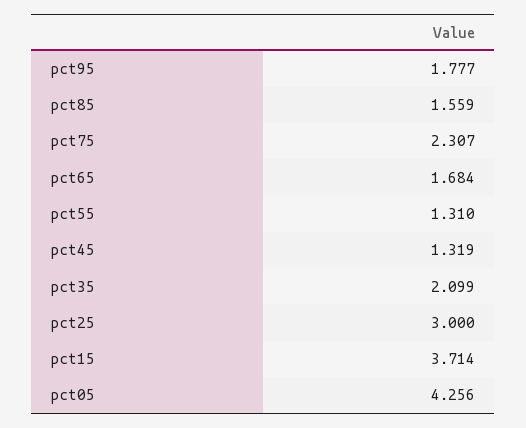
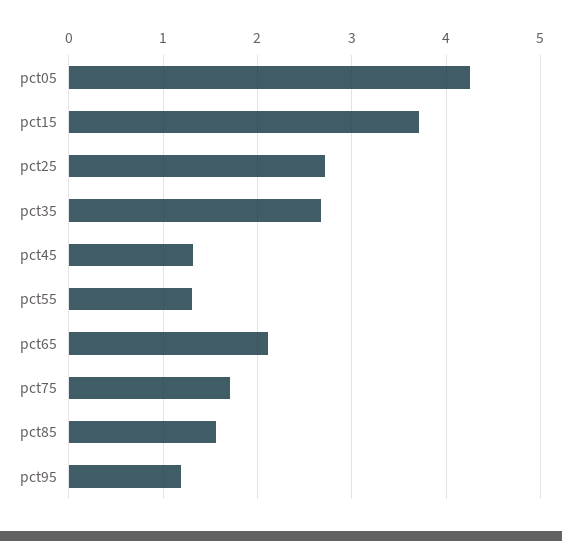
pct95: 1.777 -> 1.2
pct75: 2.307 -> 1.7
pct65: 1.684 -> 2.1
pct35: 2.099 -> 2.7
pct25: 3 -> 2.7

